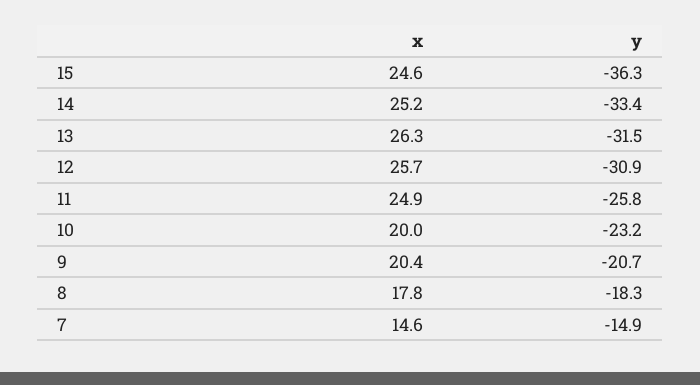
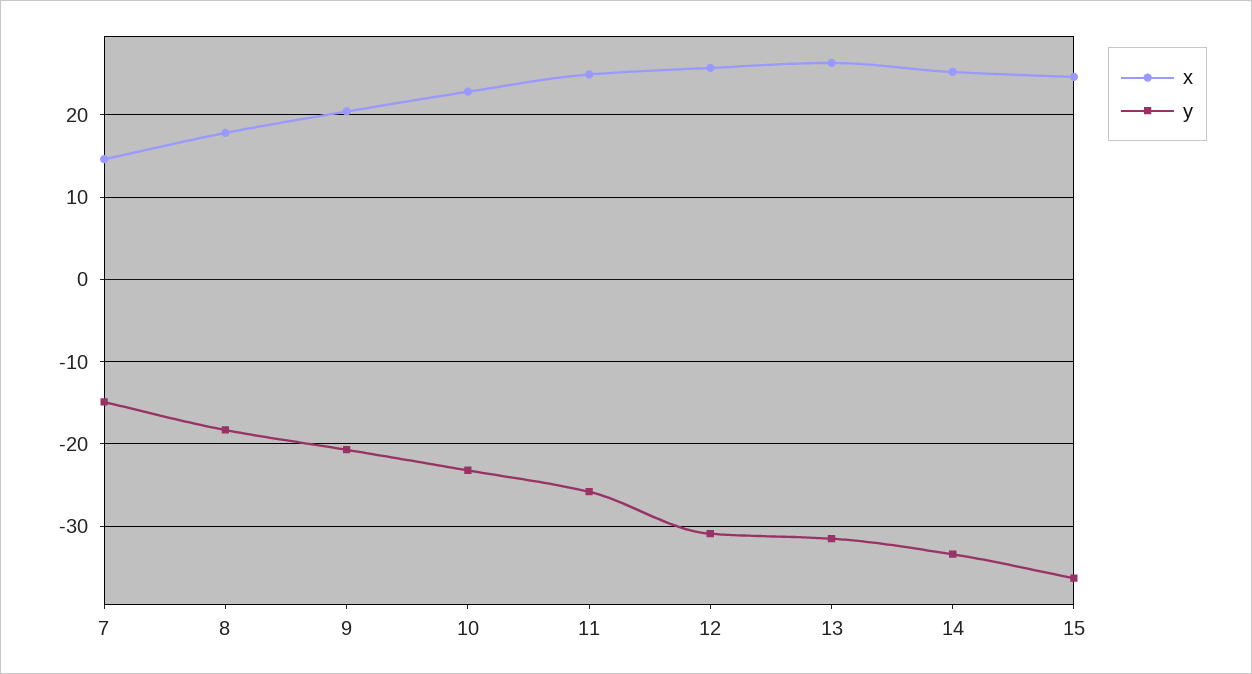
x, 10: 20 -> 23

